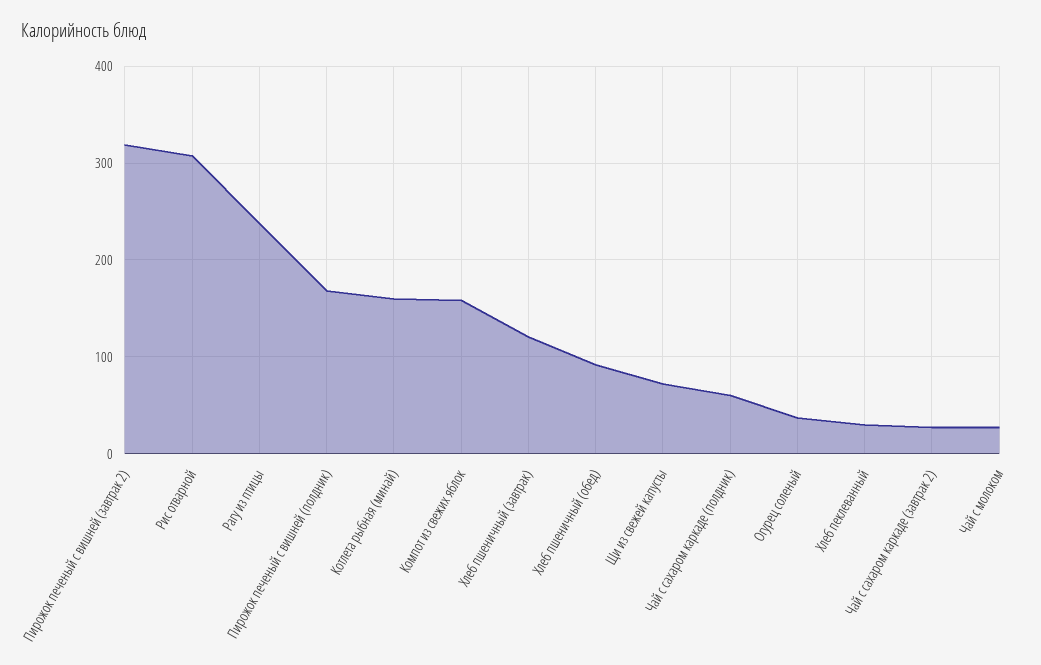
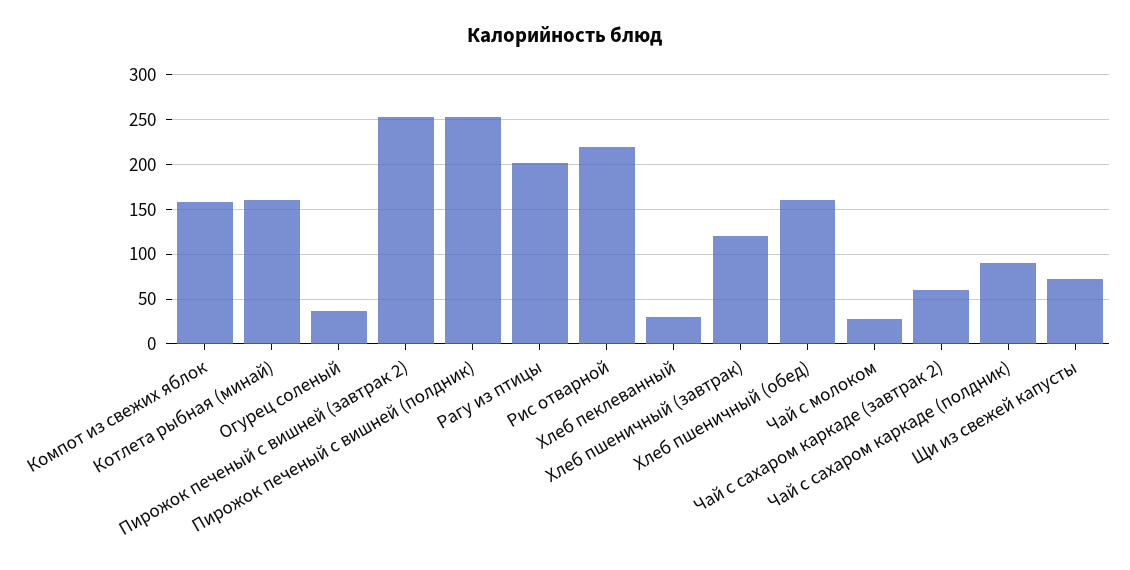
Пирожок печеный с вишней (завтрак 2): 320 -> 250
Рис отварной: 310 -> 220
Рагу из птицы: 240 -> 200
Пирожок печеный с вишней (полдник): 170 -> 250
Хлеб пшеничный (обед): 90 -> 160
Чай с сахаром каркаде (полдник): 60 -> 90
Чай с сахаром каркаде (завтрак 2): 30 -> 60

